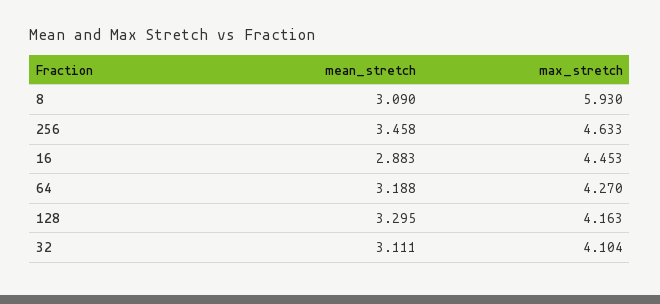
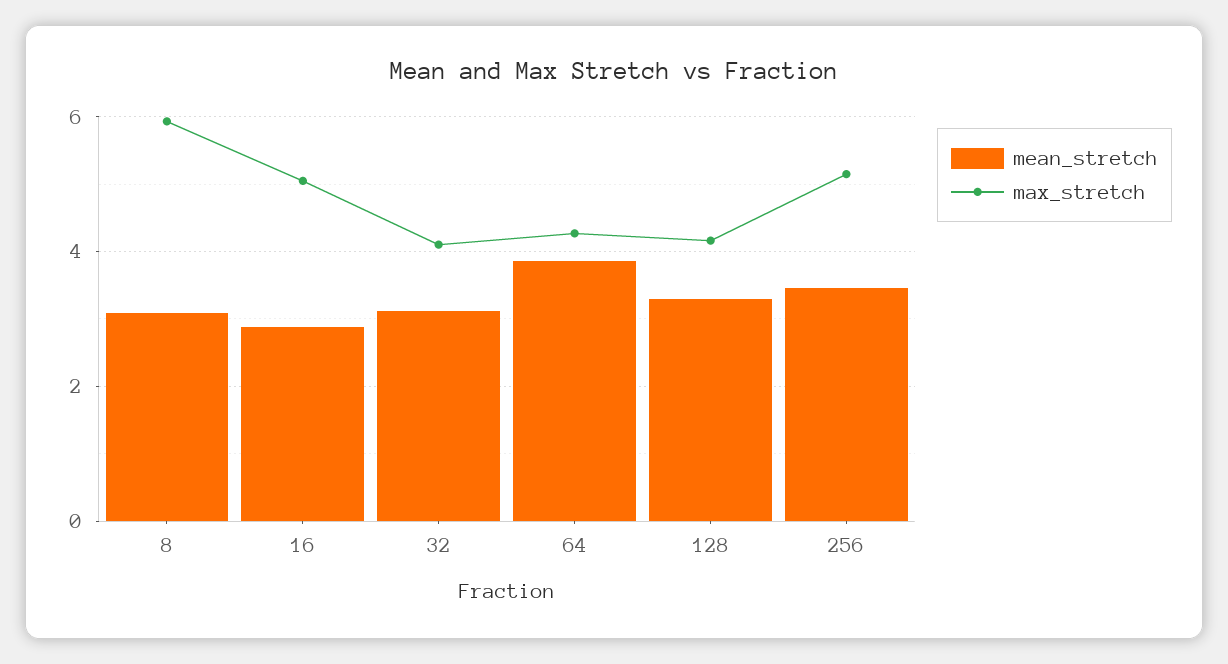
max_stretch, 256: 4.633 -> 5.2
max_stretch, 16: 4.453 -> 5
mean_stretch, 64: 3.188 -> 3.8

